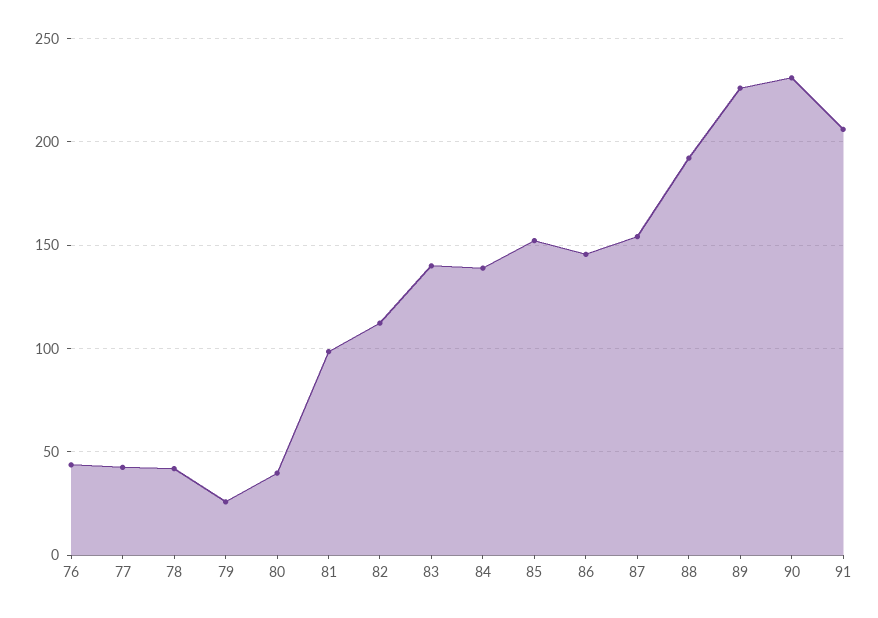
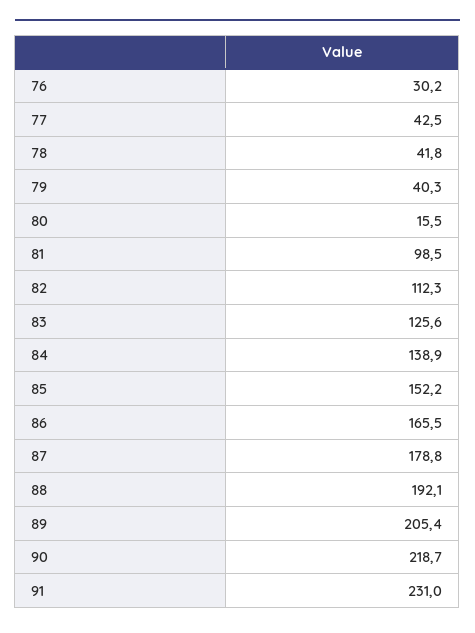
76: 45 -> 30.2
79: 25 -> 40.3
80: 40 -> 15.5
83: 140 -> 125.6
86: 145 -> 165.5
87: 155 -> 178.8
89: 225 -> 205.4
90: 230 -> 218.7
91: 205 -> 231

